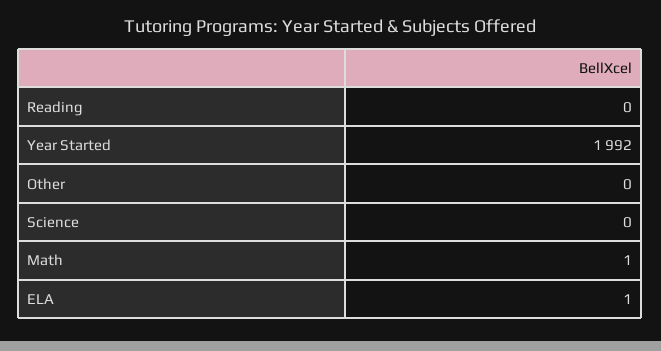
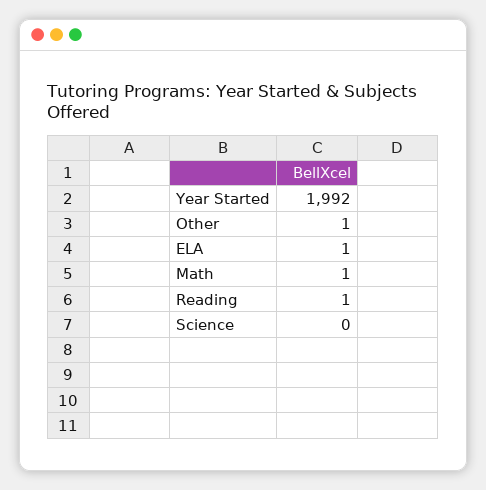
Reading: 0 -> 1
Other: 0 -> 1

